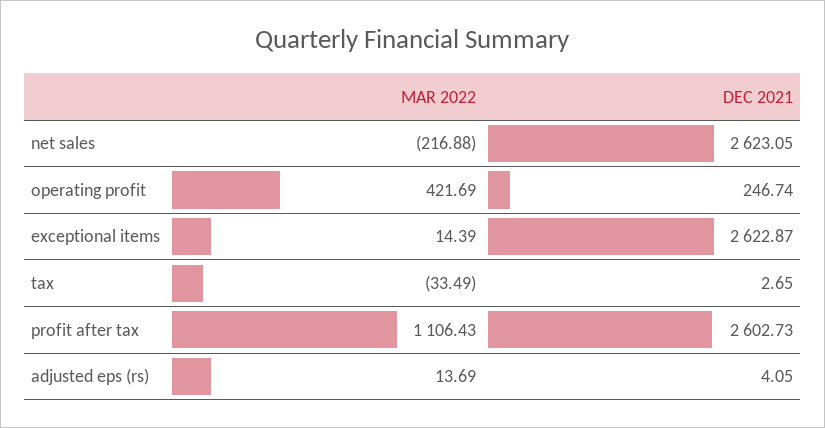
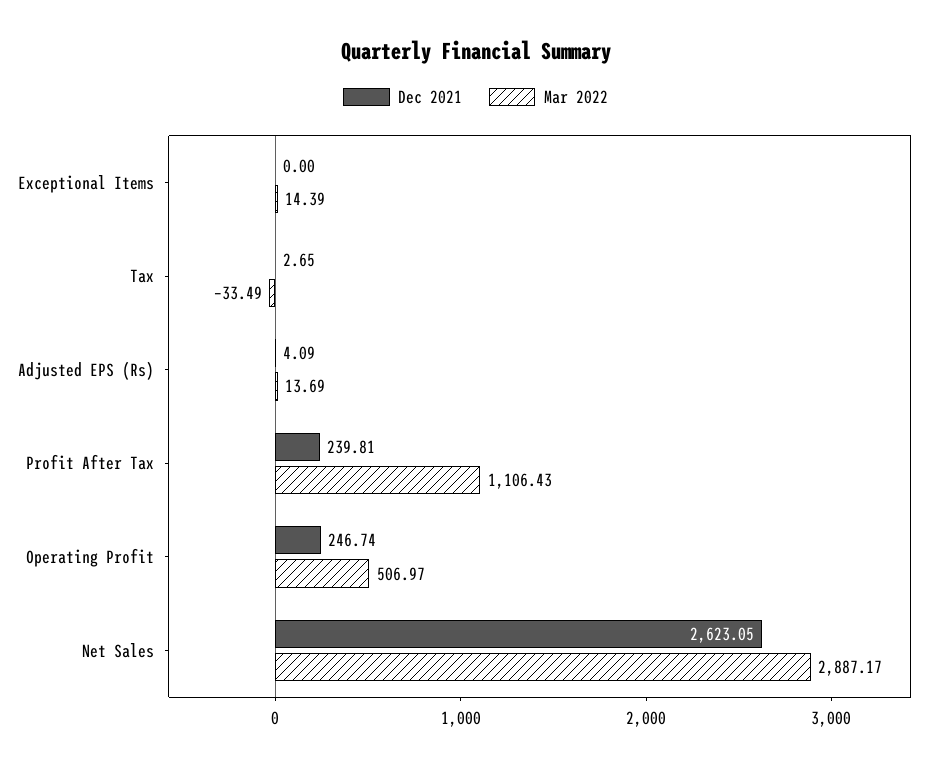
MAR 2022, net sales: -216.88 -> 2887.17
MAR 2022, operating profit: 421.69 -> 506.97
DEC 2021, exceptional items: 2622.87 -> 0
DEC 2021, profit after tax: 2602.73 -> 239.81
DEC 2021, adjusted eps (rs): 4.05 -> 4.09

